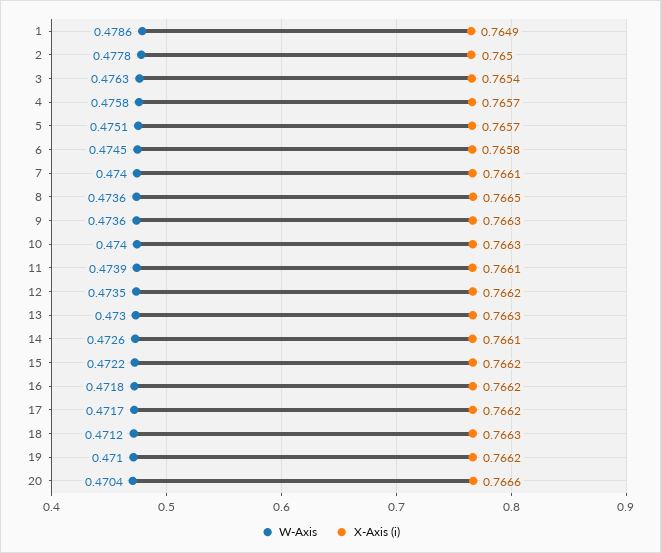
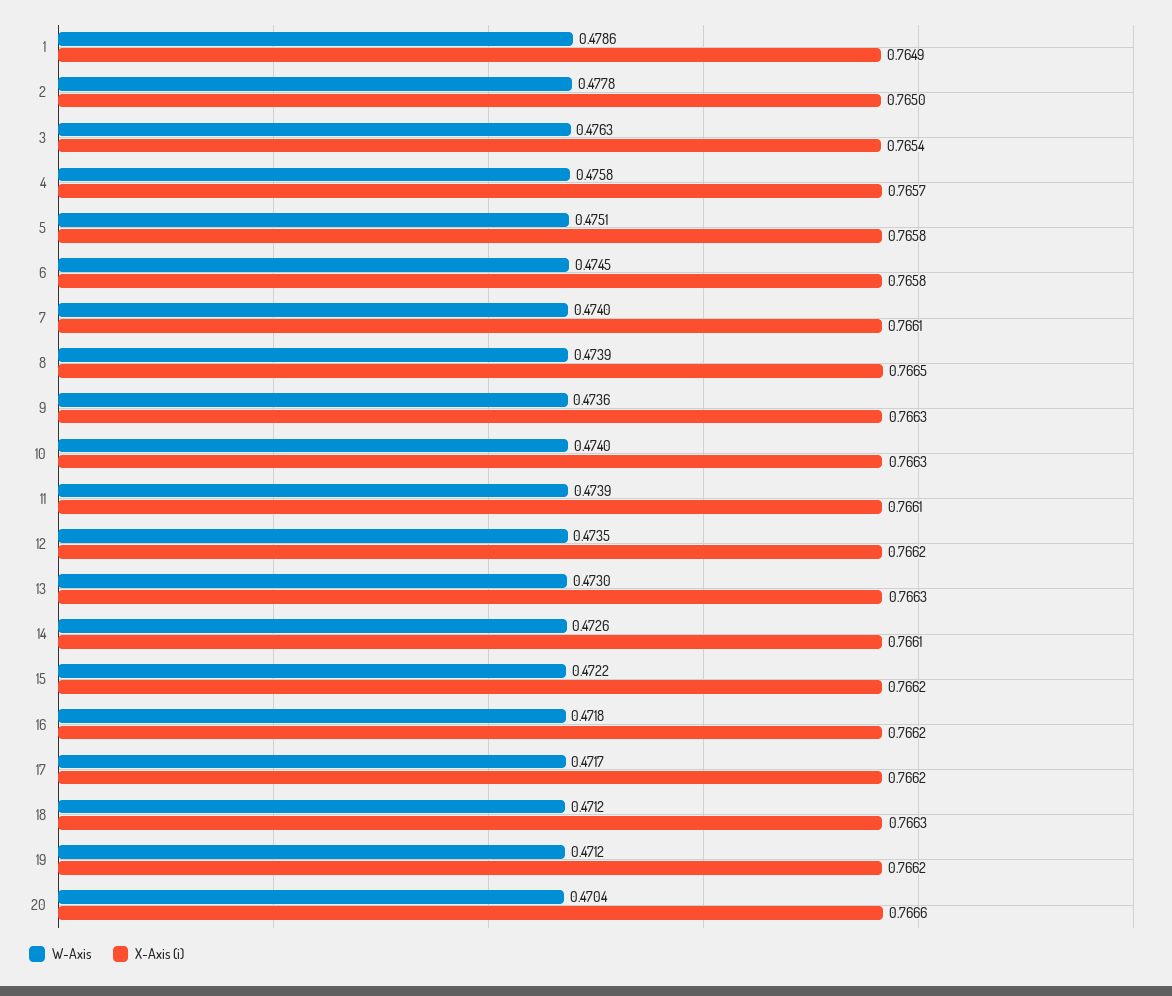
X-Axis (i), 5: 0.7657 -> 0.7658
W-Axis, 8: 0.4736 -> 0.4739
W-Axis, 19: 0.471 -> 0.4712

